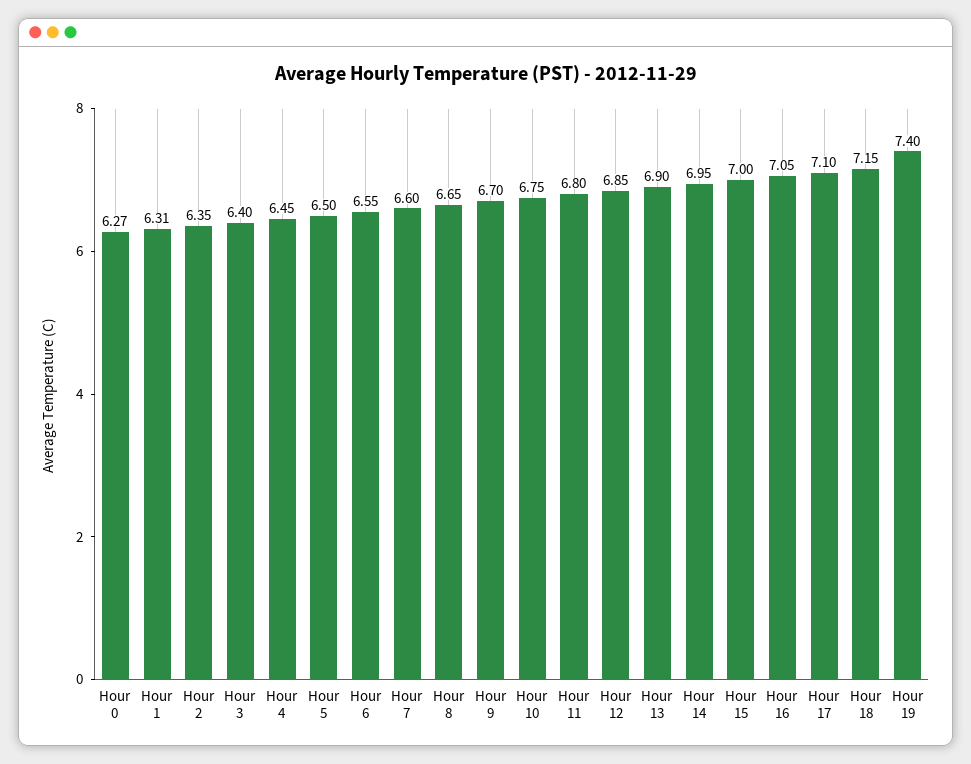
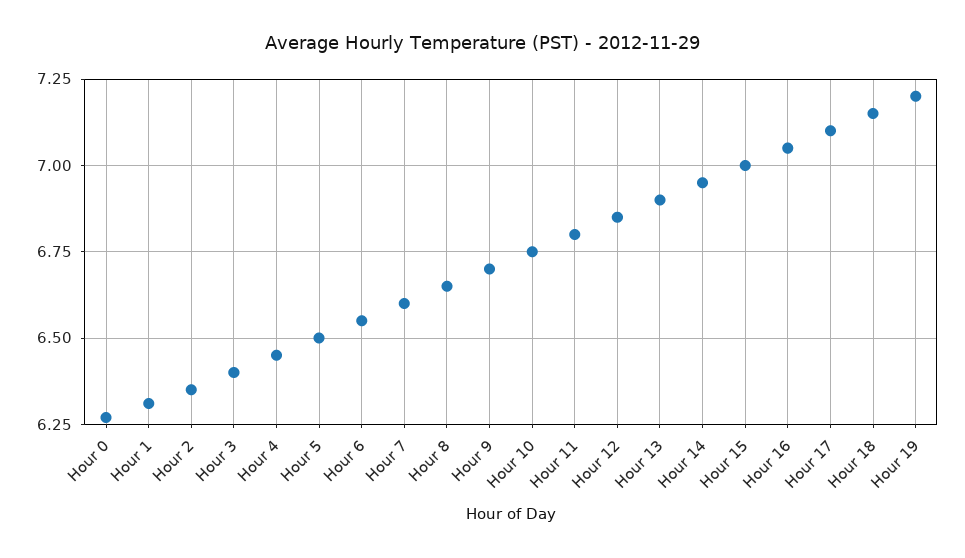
Hour 19: 7.4 -> 7.2

